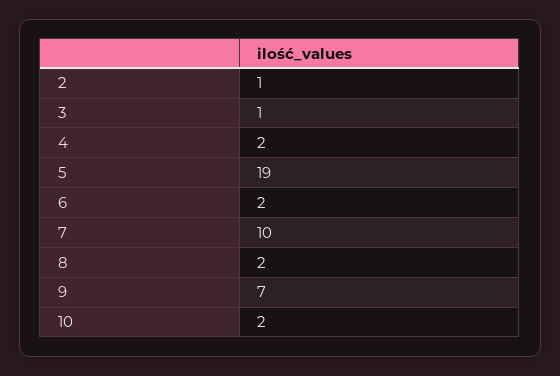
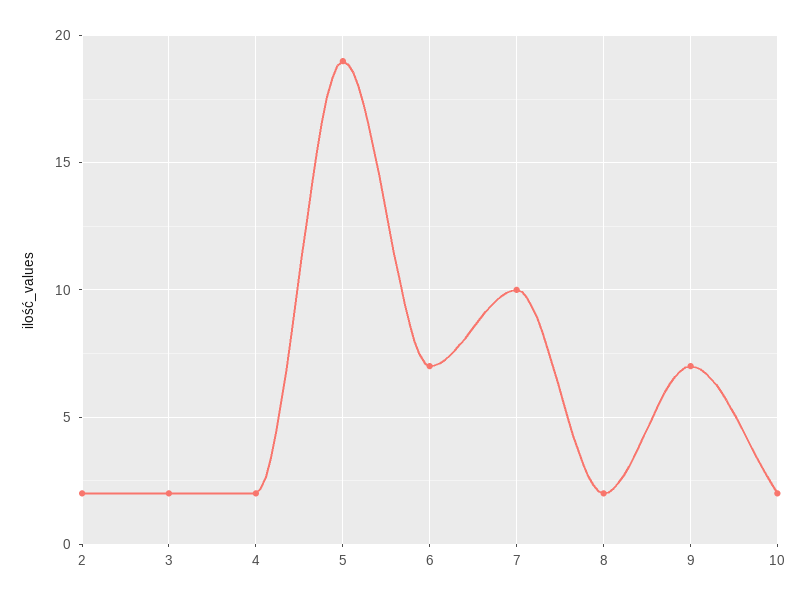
2: 1 -> 2
3: 1 -> 2
6: 2 -> 7

